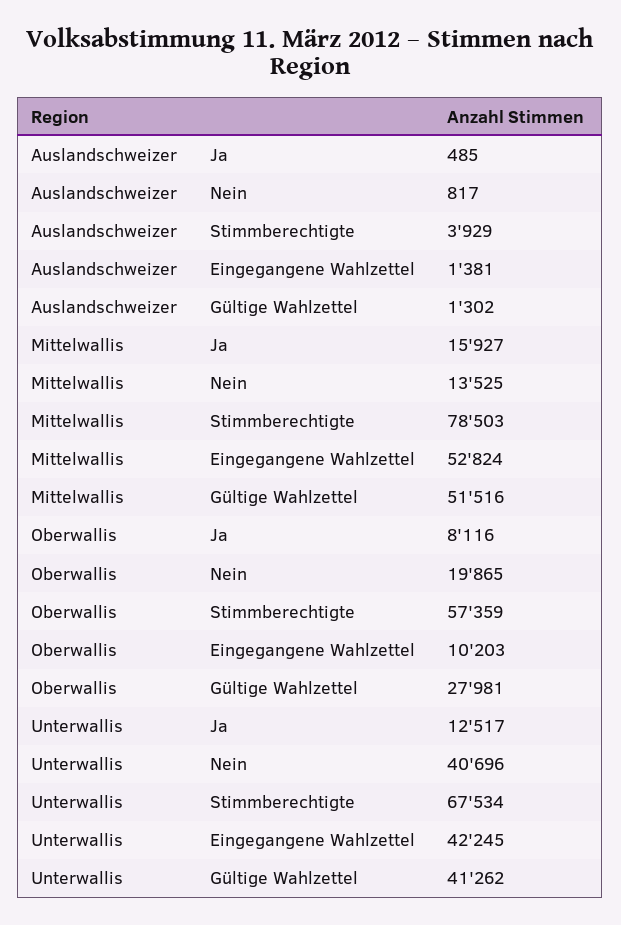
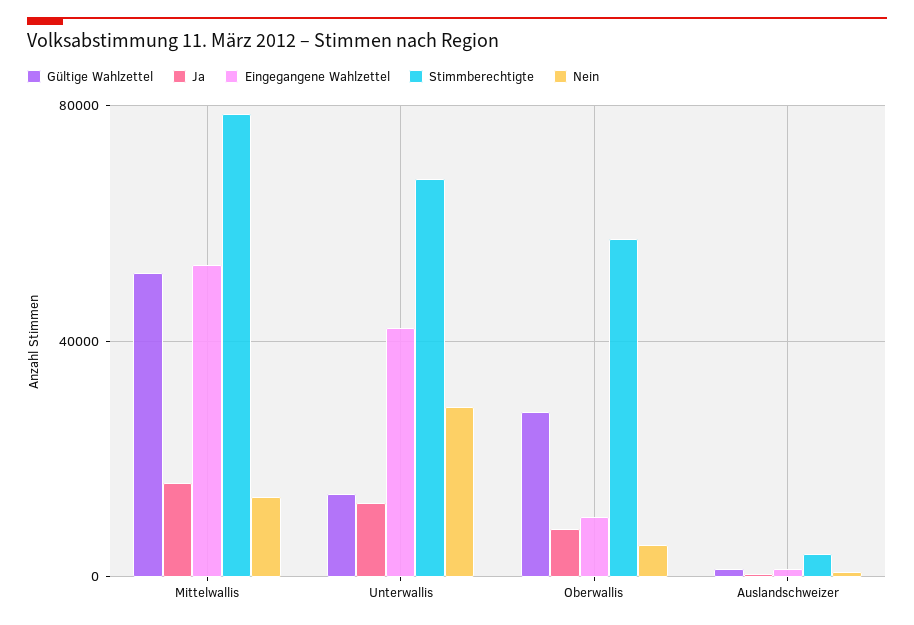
Nein, Oberwallis: 19865 -> 5000
Nein, Unterwallis: 40696 -> 30000
Gültige Wahlzettel, Unterwallis: 41262 -> 15000

